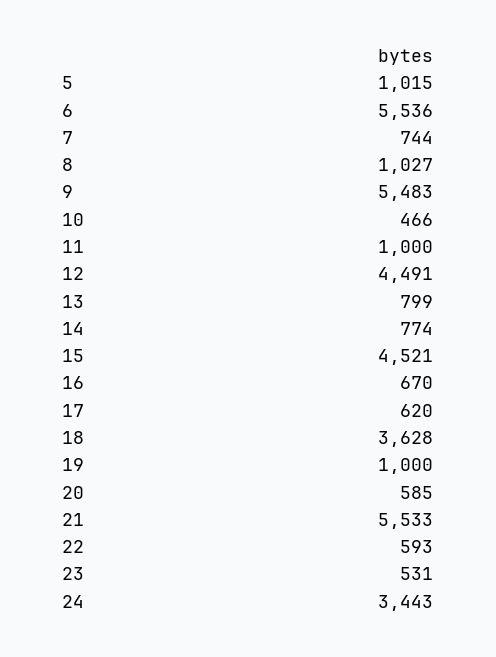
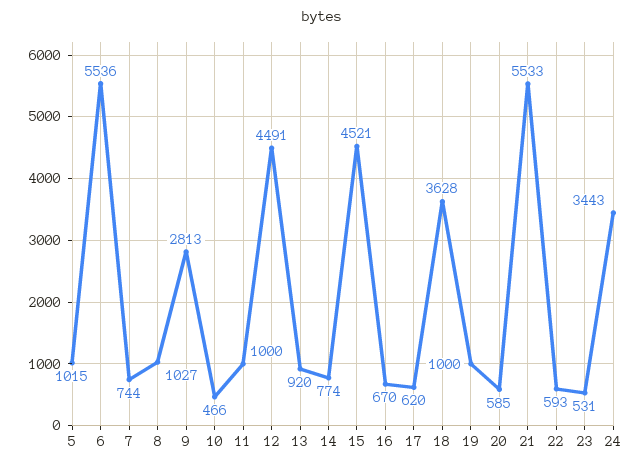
9: 5483 -> 2813
13: 799 -> 920

